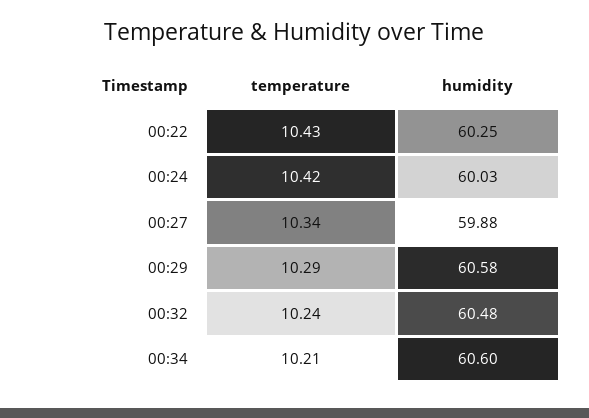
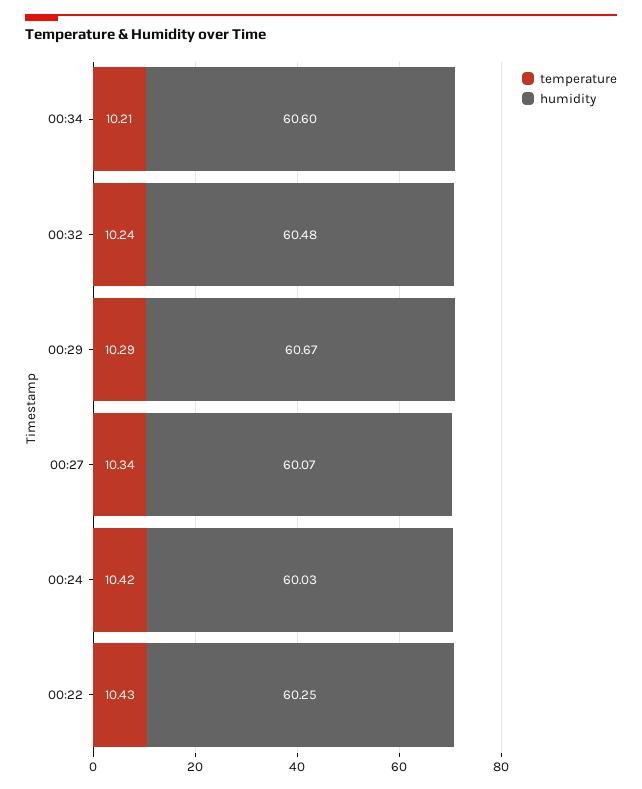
humidity, 00:27: 59.88 -> 60.07
humidity, 00:29: 60.58 -> 60.67

